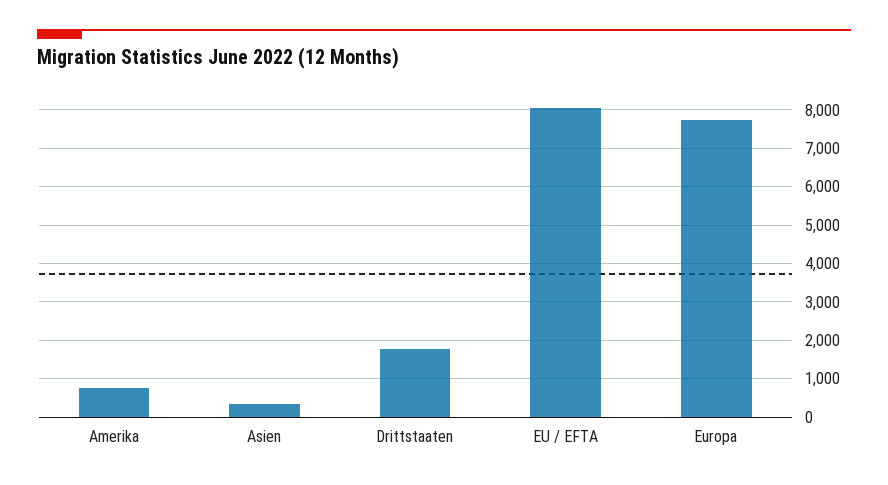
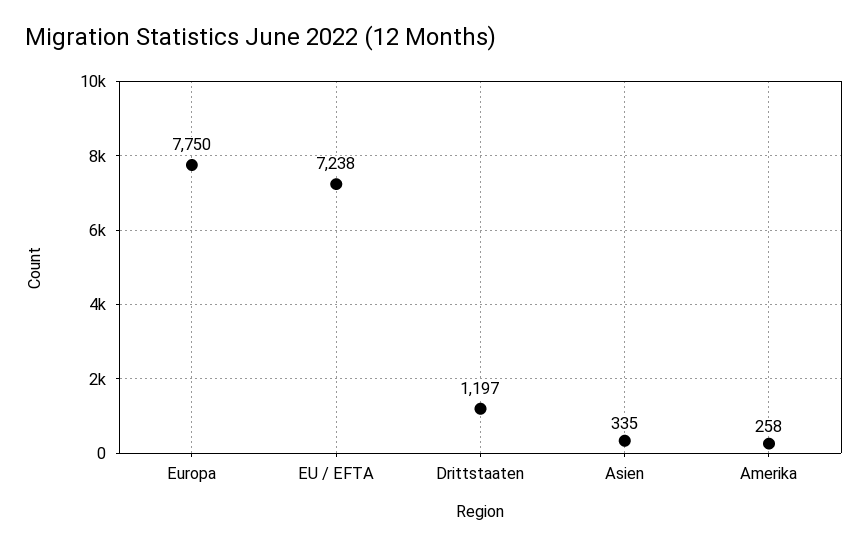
Amerika: 800 -> 258
Drittstaaten: 1800 -> 1197
EU / EFTA: 8000 -> 7238

